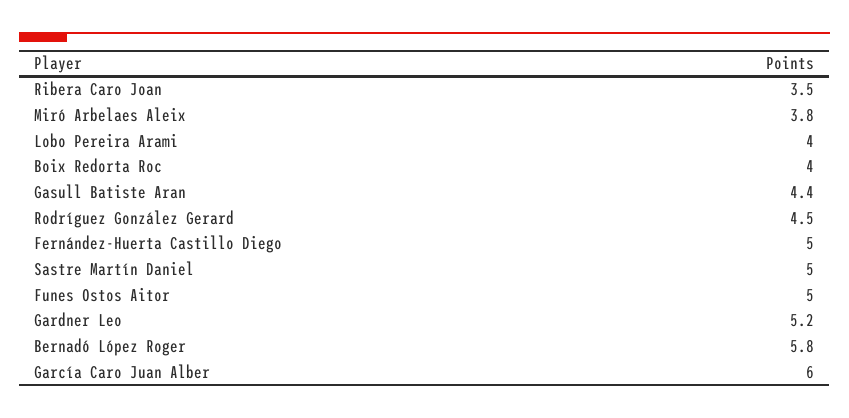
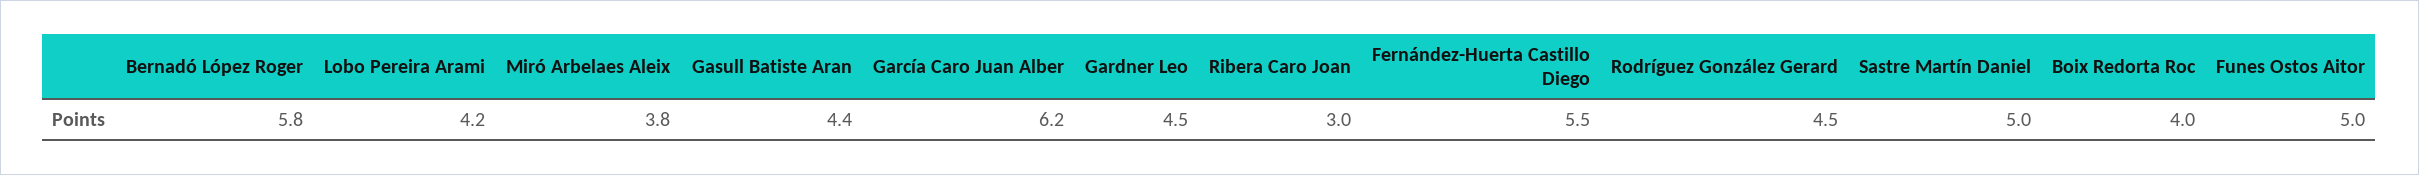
Ribera Caro Joan: 3.5 -> 3
Lobo Pereira Arami: 4 -> 4.2
Fernández-Huerta Castillo Diego: 5 -> 5.5
Gardner Leo: 5.2 -> 4.5
García Caro Juan Alber: 6 -> 6.2

